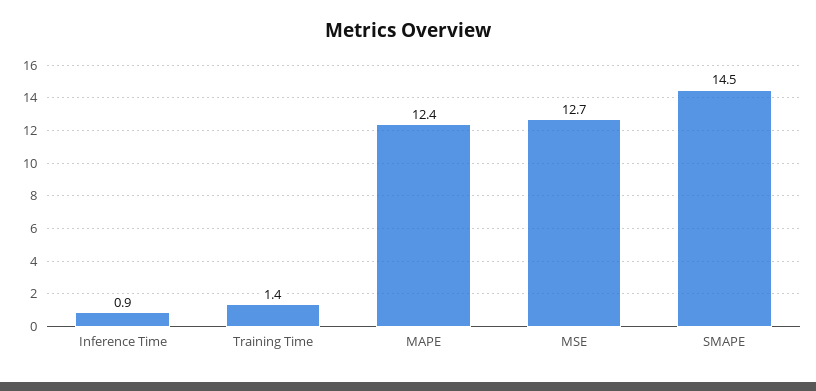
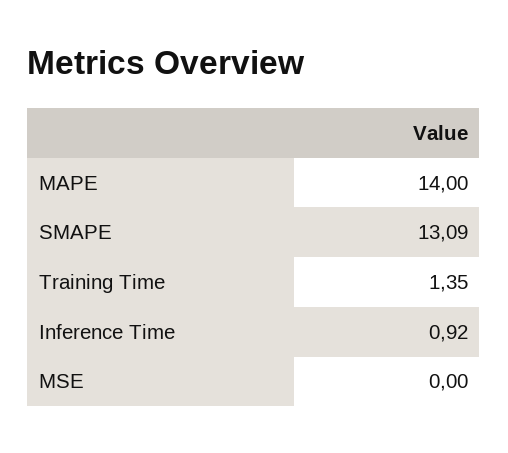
MAPE: 12.4 -> 14
MSE: 12.7 -> 0
SMAPE: 14.5 -> 13.09

